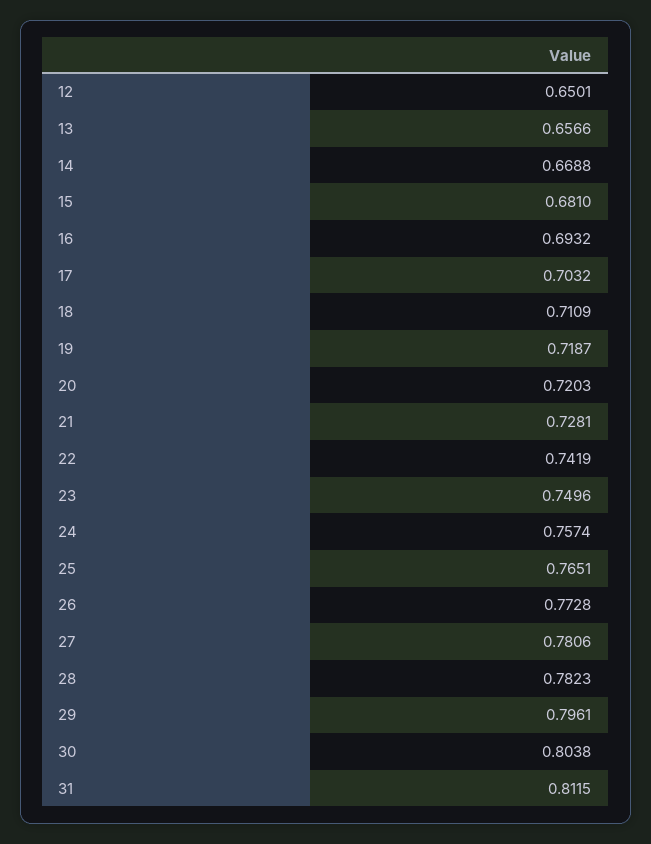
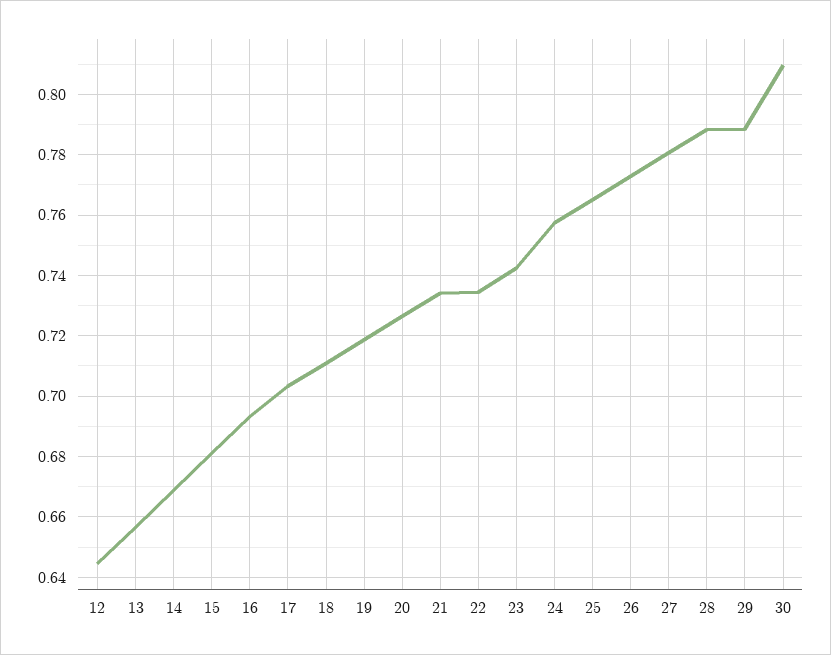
12: 0.6501 -> 0.644
20: 0.7203 -> 0.726
21: 0.7281 -> 0.734
22: 0.7419 -> 0.734
23: 0.7496 -> 0.742
28: 0.7823 -> 0.788
29: 0.7961 -> 0.788
30: 0.8038 -> 0.81
31: 0.8115 -> none

